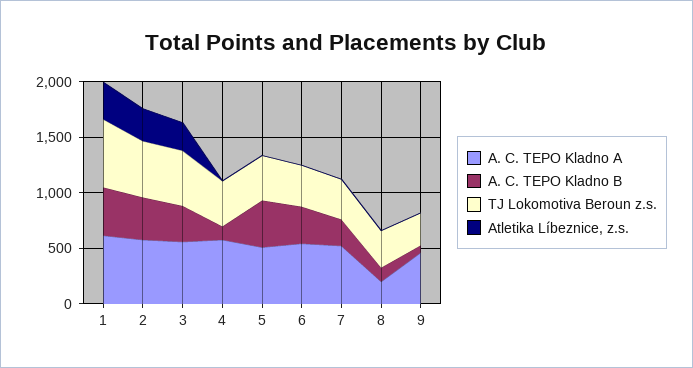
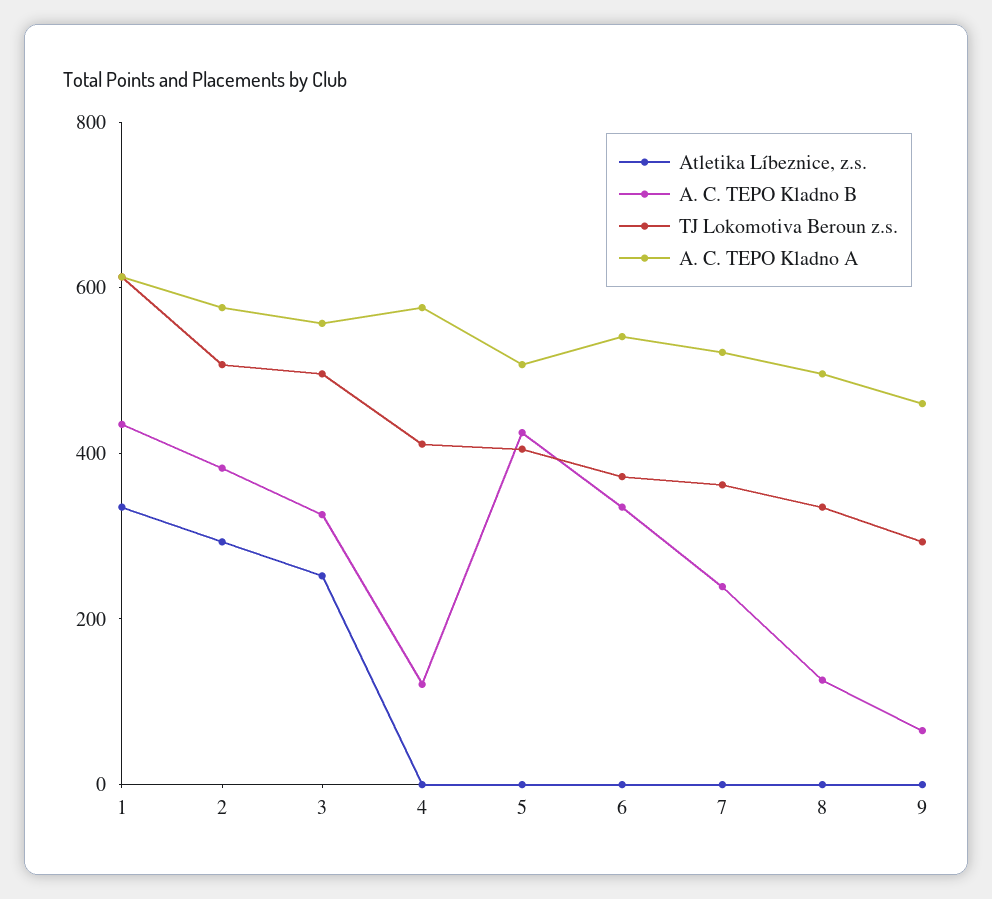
A. C. TEPO Kladno A, 8: 200 -> 500

